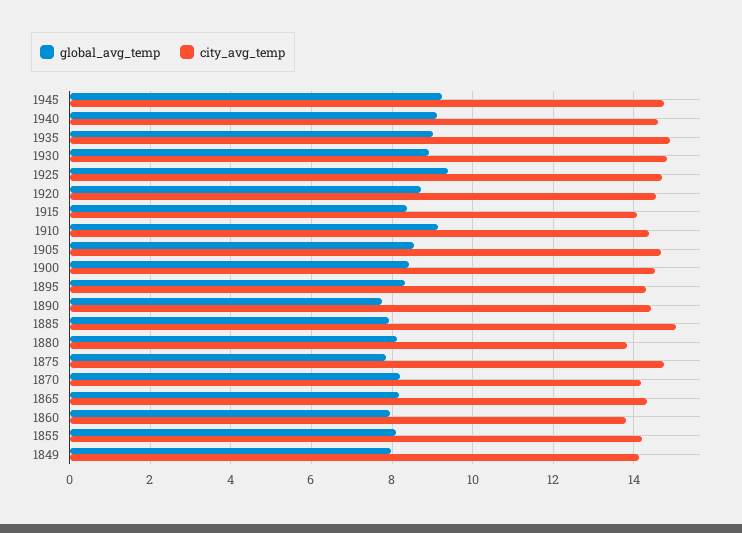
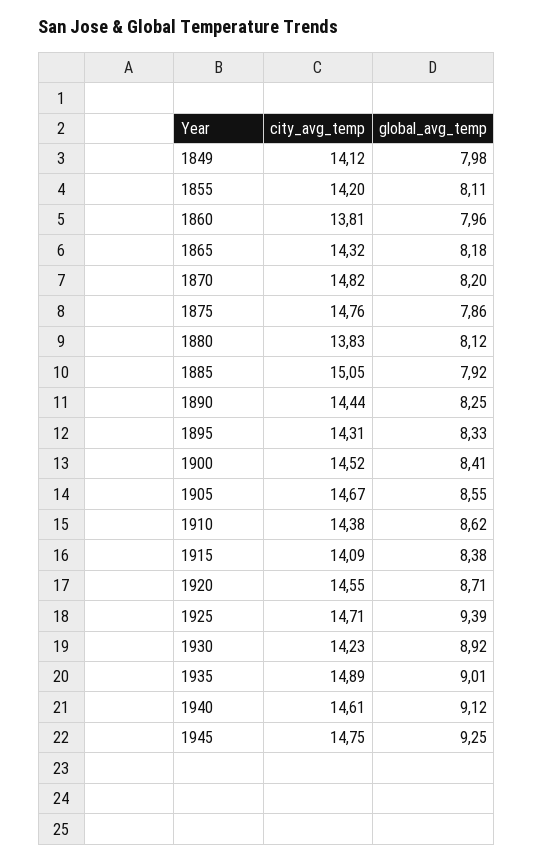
city_avg_temp, 1930: 14.8 -> 14.23
global_avg_temp, 1910: 9.2 -> 8.62
global_avg_temp, 1890: 7.8 -> 8.25
city_avg_temp, 1870: 14.2 -> 14.82

